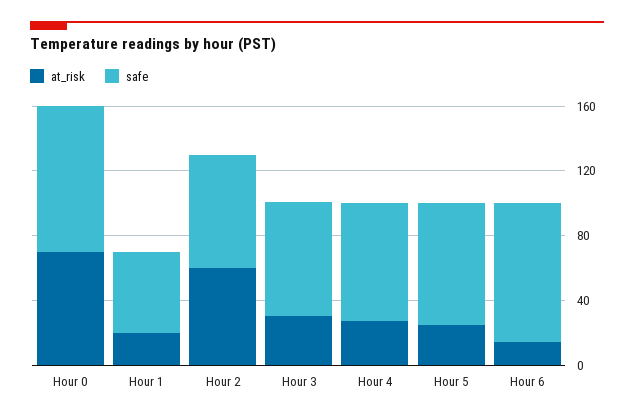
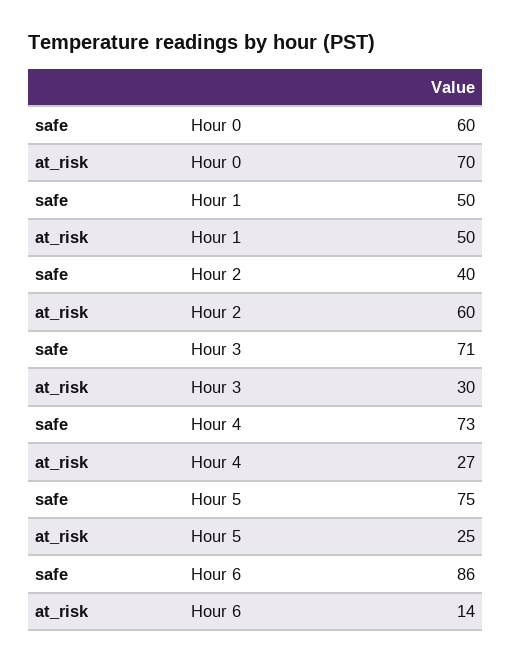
safe, Hour 0: 90 -> 60
at_risk, Hour 1: 20 -> 50
safe, Hour 2: 70 -> 40

